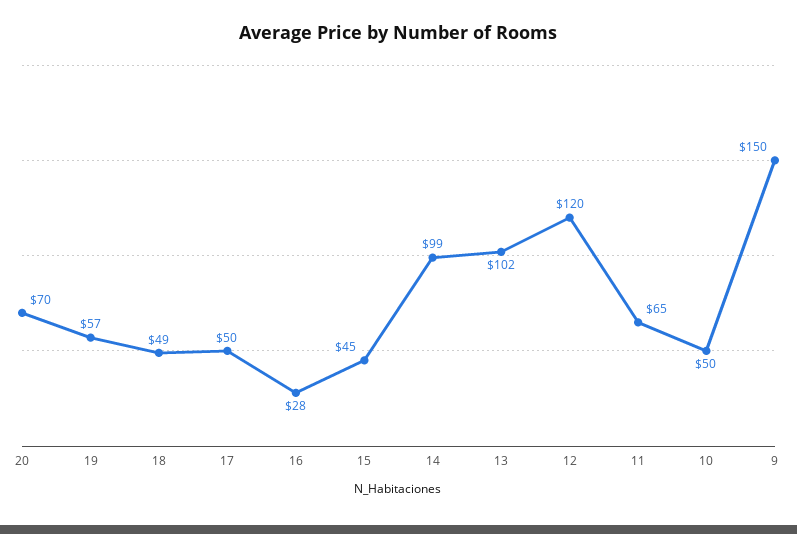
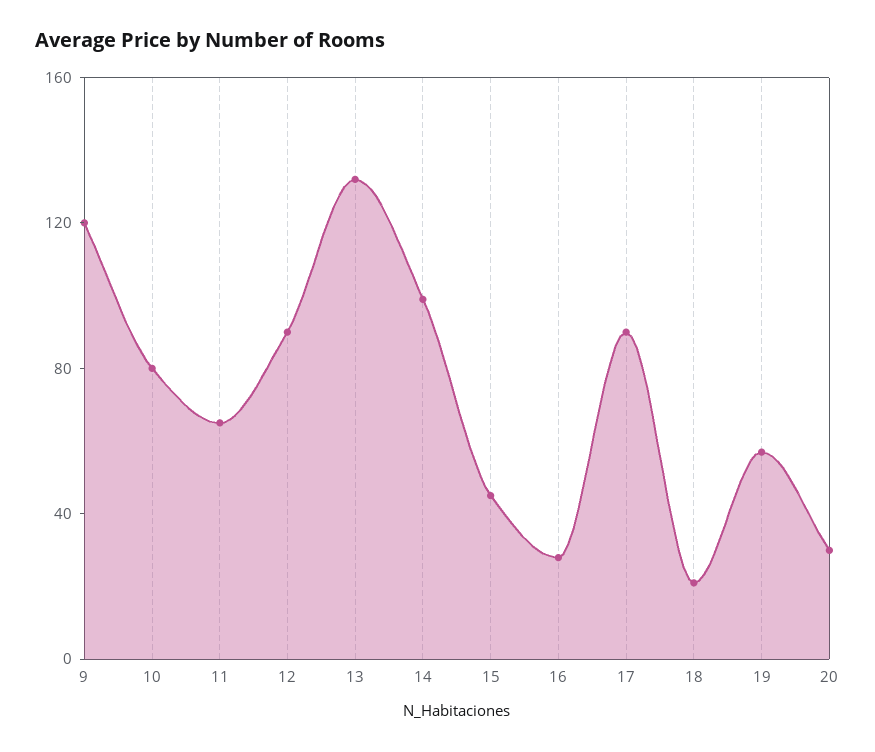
20: 70 -> 30
18: 49 -> 20
17: 50 -> 90
13: 102 -> 130
12: 120 -> 90
10: 50 -> 80
9: 150 -> 120

